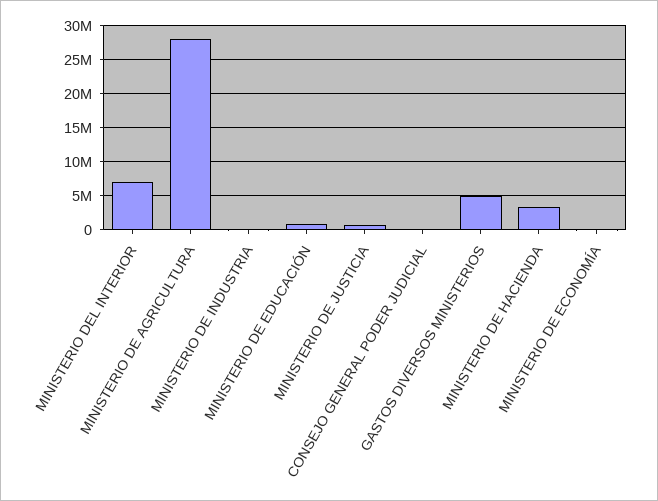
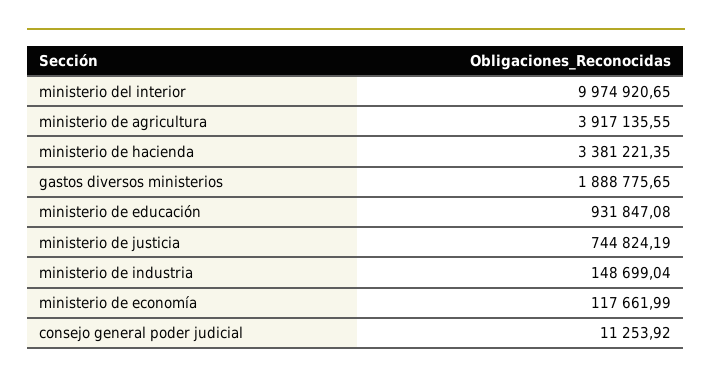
MINISTERIO DEL INTERIOR: 7000000 -> 9974920.65
MINISTERIO DE AGRICULTURA: 28000000 -> 3917135.55
GASTOS DIVERSOS MINISTERIOS: 5000000 -> 1888775.65

